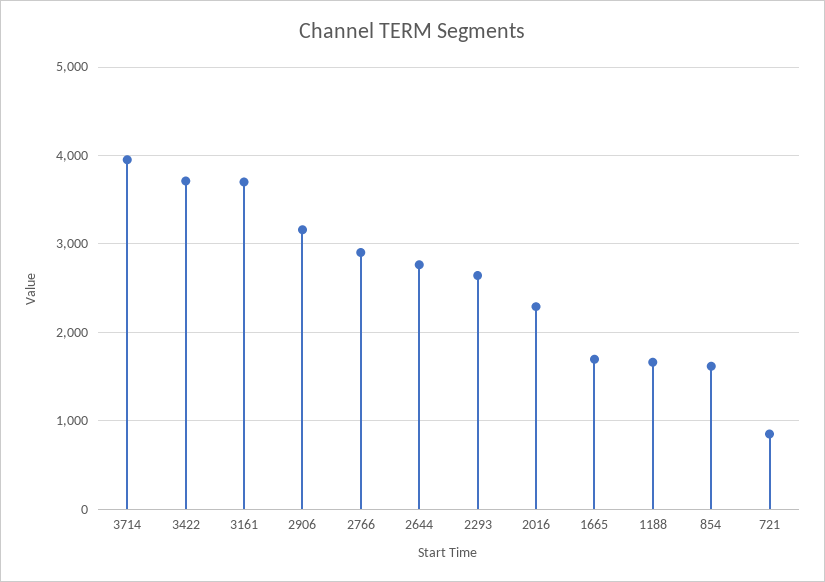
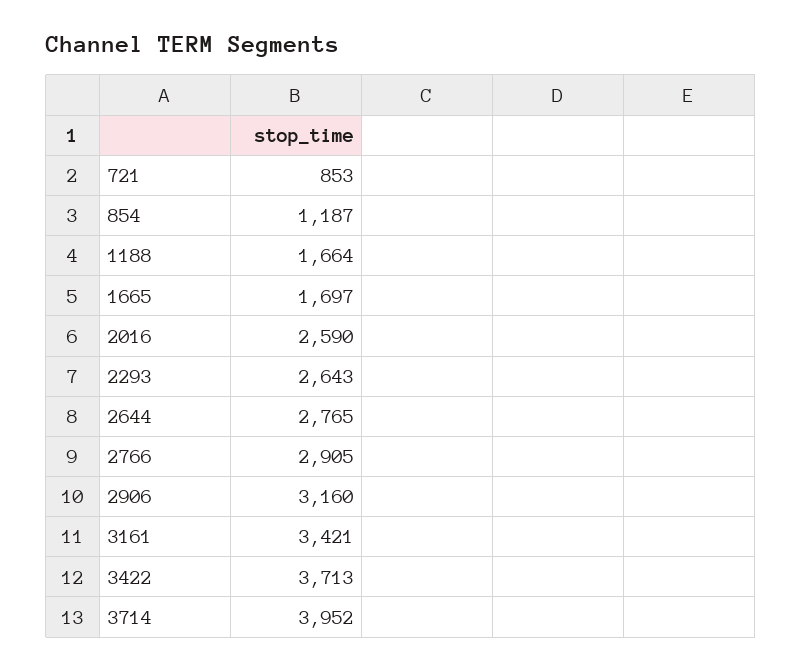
3161: 3700 -> 3421
2016: 2300 -> 2590
854: 1600 -> 1187

